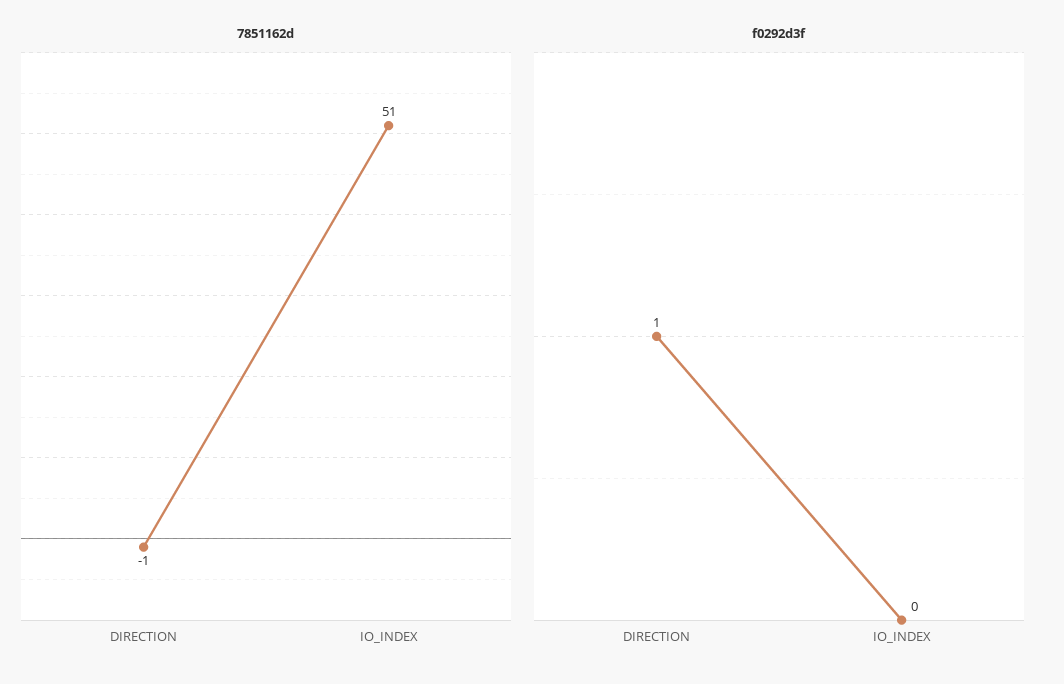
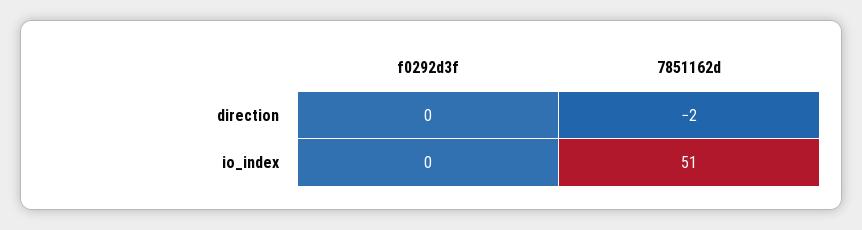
7851162d, DIRECTION: -1 -> -2
f0292d3f, DIRECTION: 1 -> 0

